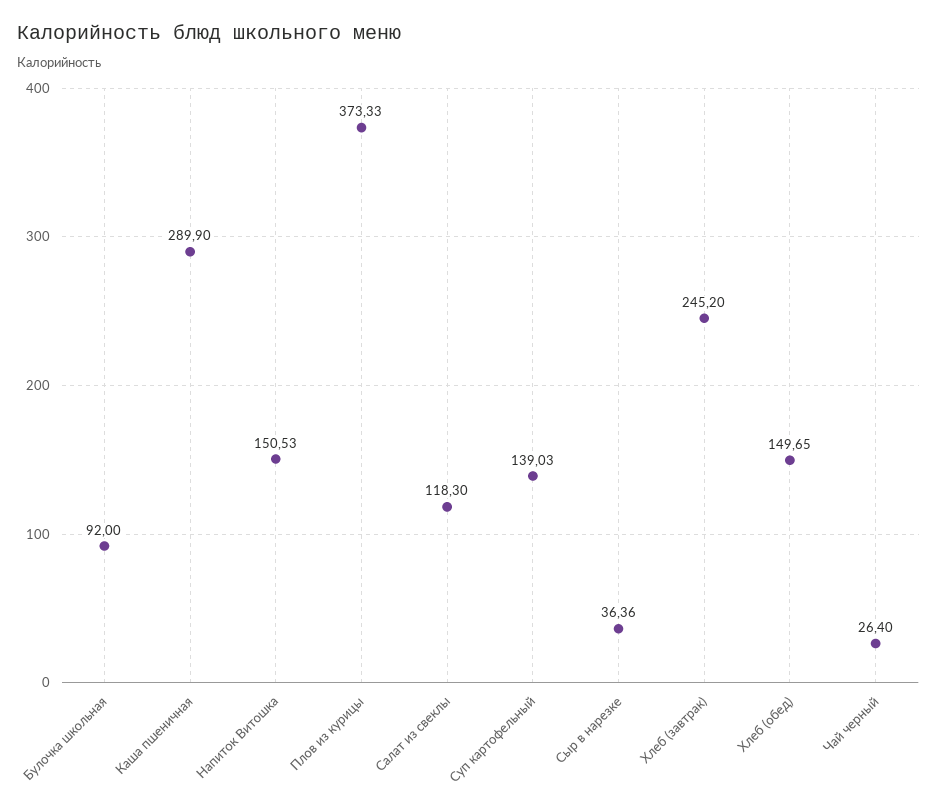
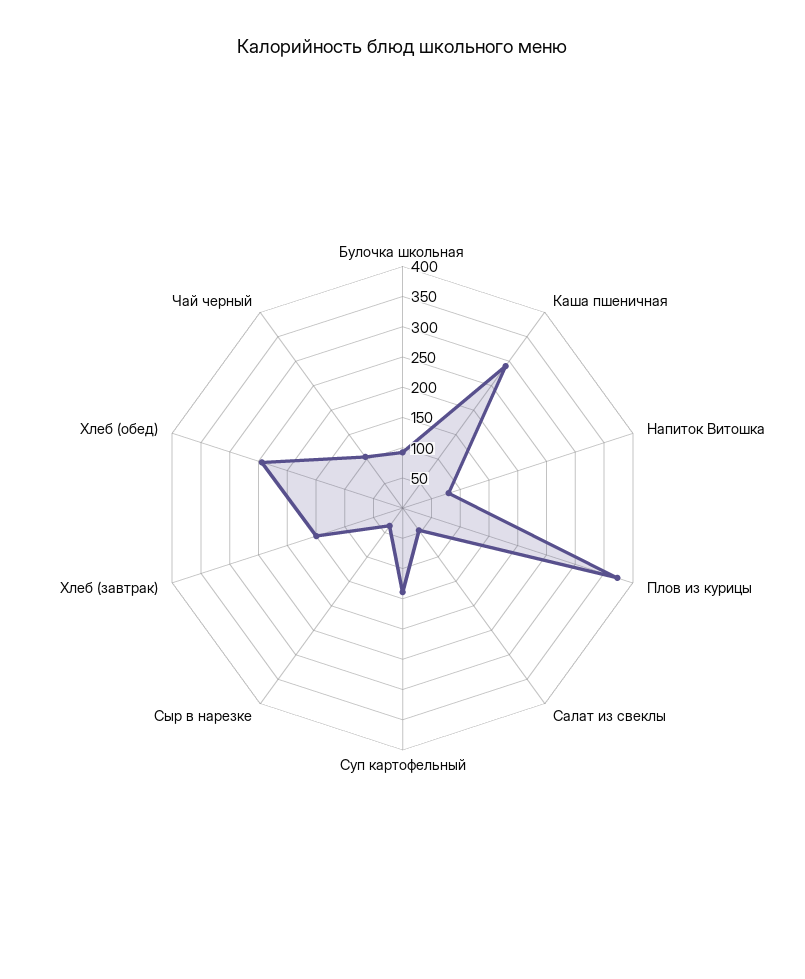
Напиток Витошка: 150.53 -> 75
Салат из свеклы: 118.3 -> 50
Хлеб (завтрак): 245.2 -> 150
Хлеб (обед): 149.65 -> 250
Чай черный: 26.4 -> 100

